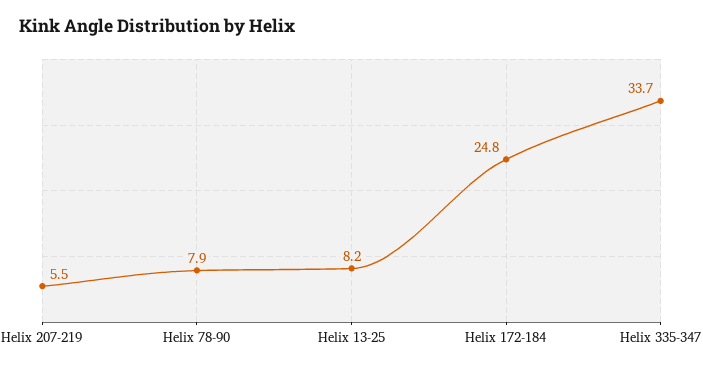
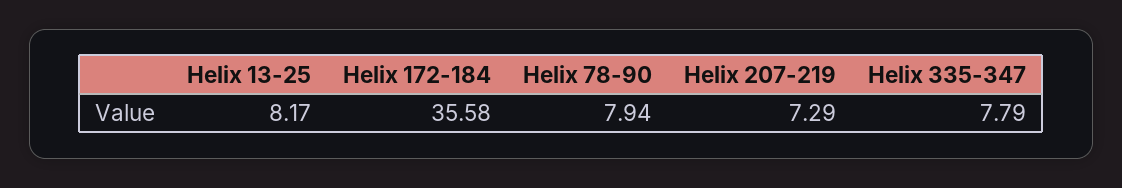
Helix 207-219: 5.5 -> 7.29
Helix 172-184: 24.8 -> 35.58
Helix 335-347: 33.7 -> 7.79

